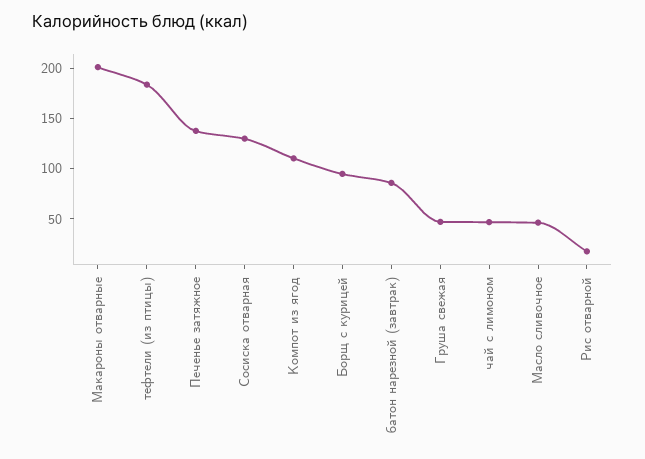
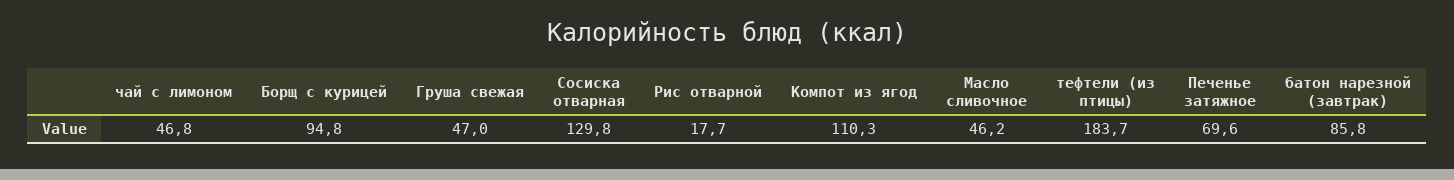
Макароны отварные: 200 -> none
Печенье затяжное: 140 -> 69.6

